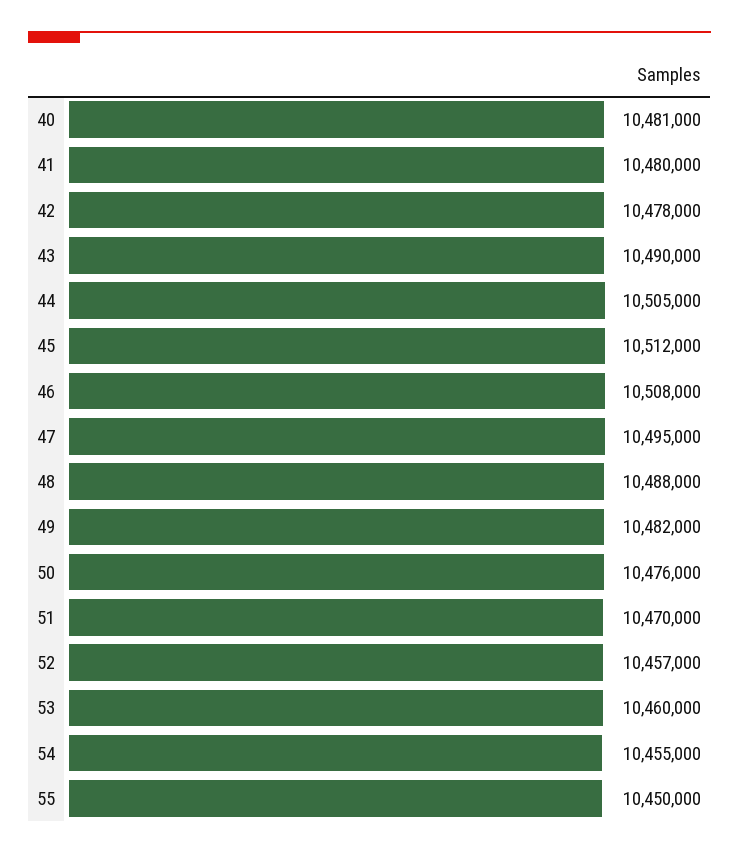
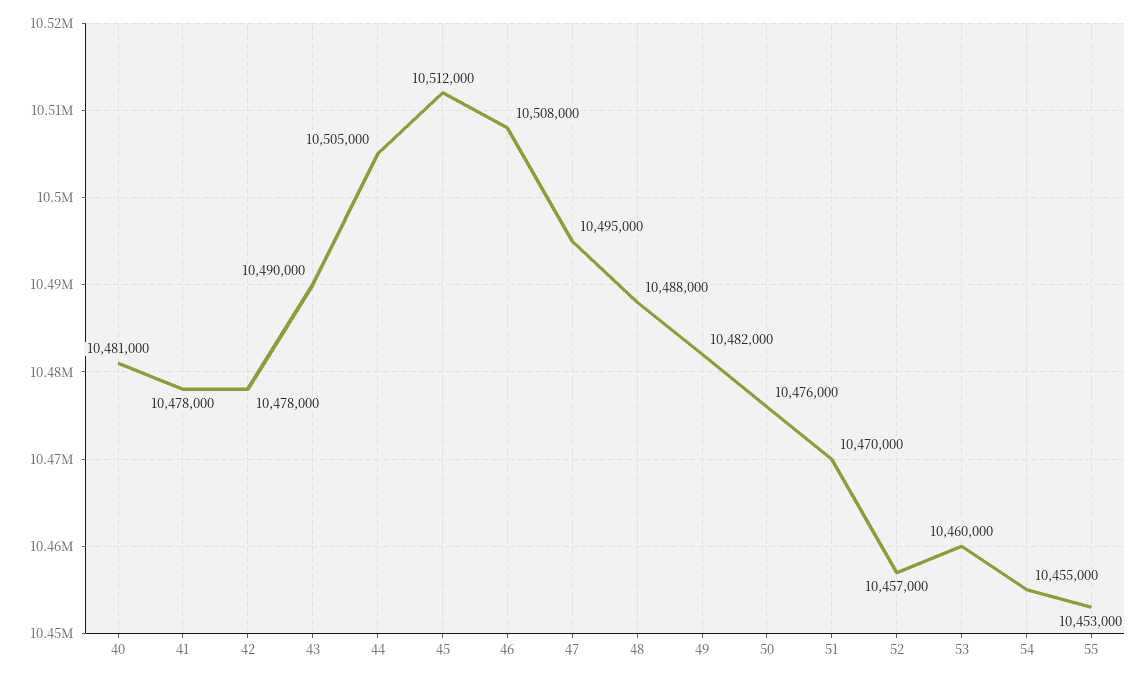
41: 10480000 -> 10478000
55: 10450000 -> 10453000

